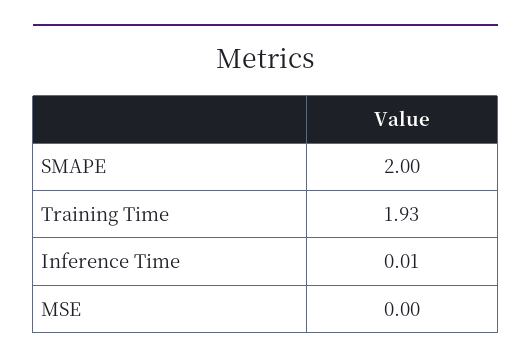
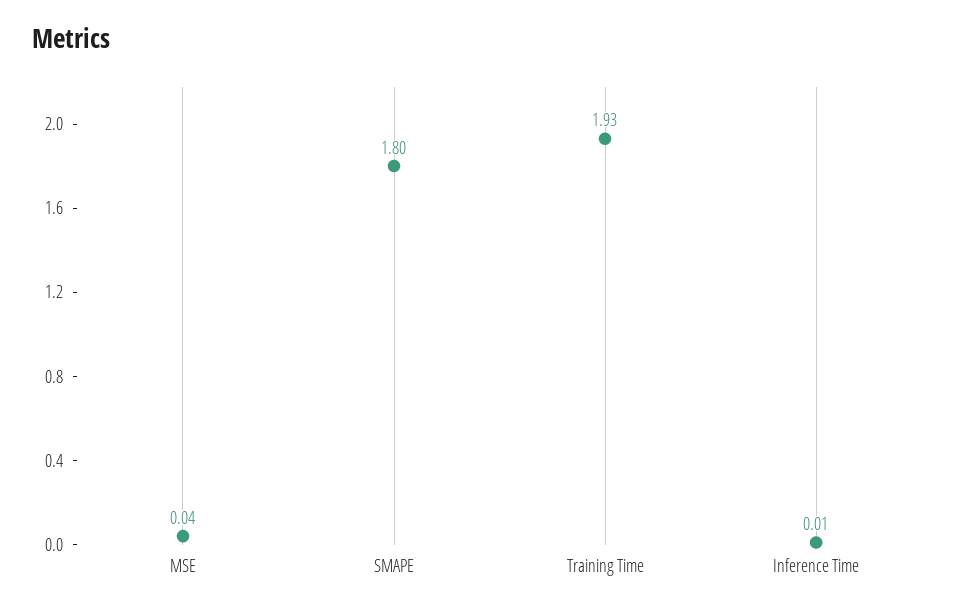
SMAPE: 2 -> 1.8
MSE: 0 -> 0.04

